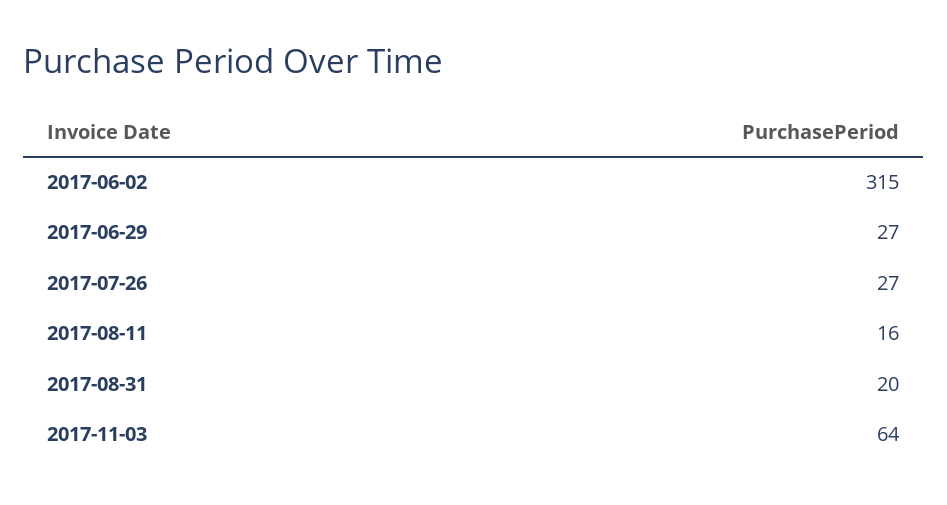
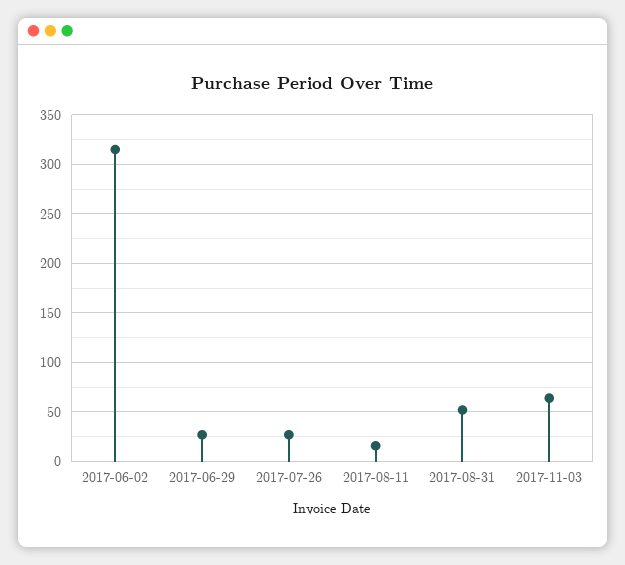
2017-08-31: 20 -> 50

